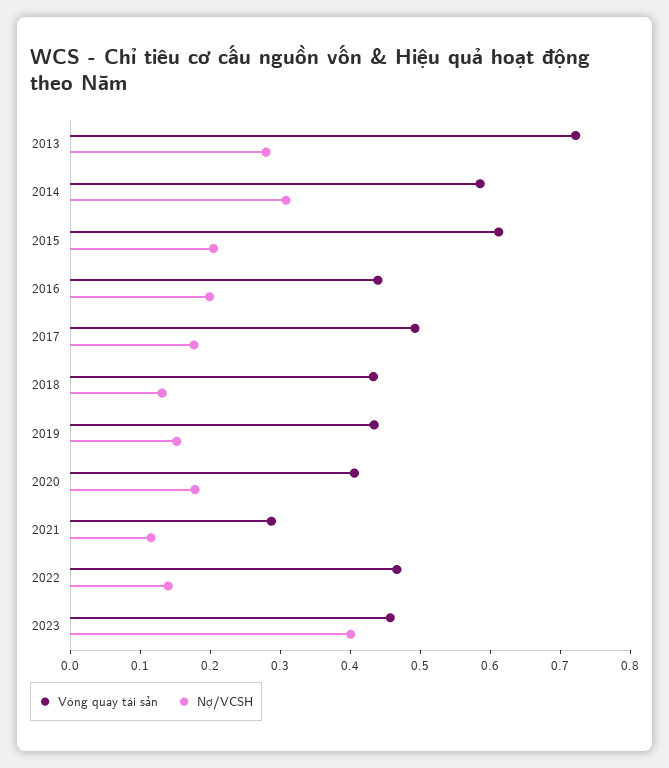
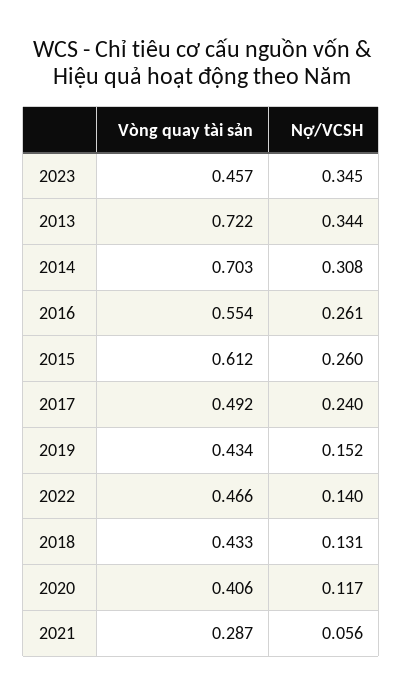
Nợ/VCSH, 2013: 0.28 -> 0.344
Vòng quay tài sản, 2014: 0.58 -> 0.703
Nợ/VCSH, 2015: 0.2 -> 0.26
Vòng quay tài sản, 2016: 0.44 -> 0.554
Nợ/VCSH, 2016: 0.2 -> 0.261
Nợ/VCSH, 2017: 0.18 -> 0.24
Nợ/VCSH, 2020: 0.18 -> 0.117
Nợ/VCSH, 2021: 0.12 -> 0.056
Nợ/VCSH, 2023: 0.4 -> 0.345

